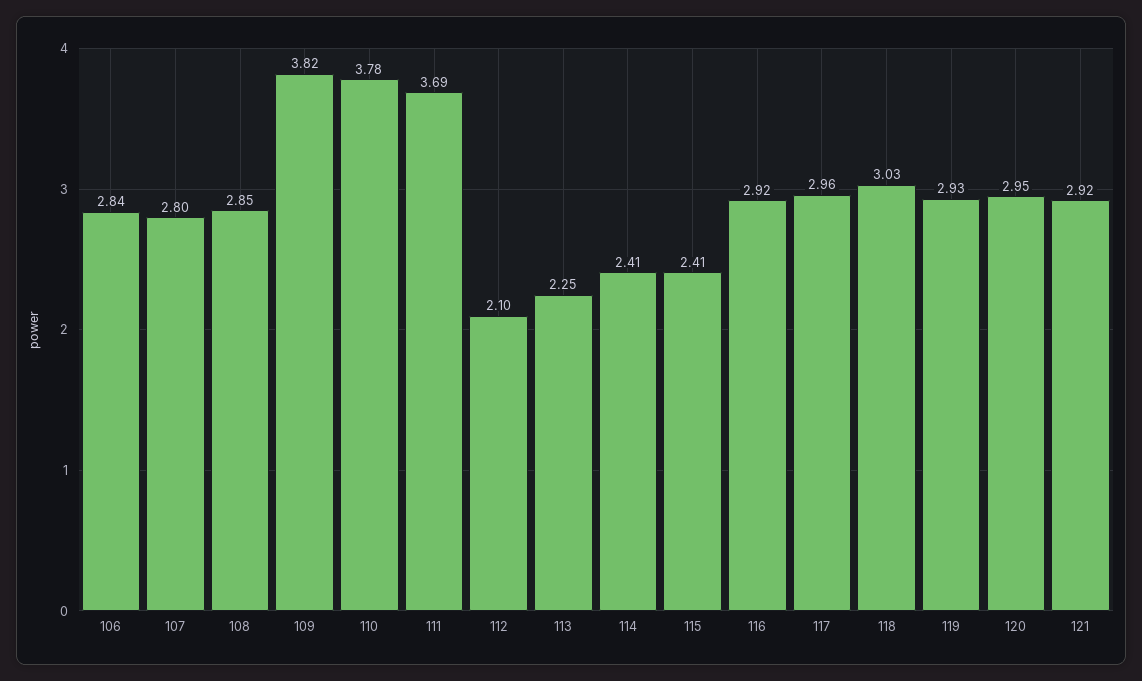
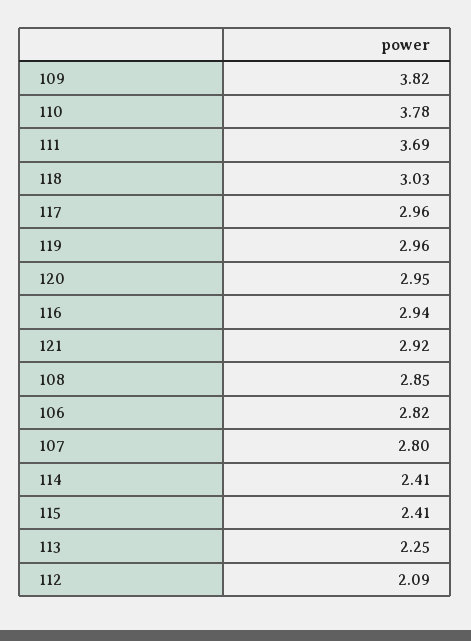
106: 2.84 -> 2.82
112: 2.1 -> 2.09
116: 2.92 -> 2.94
119: 2.93 -> 2.96

